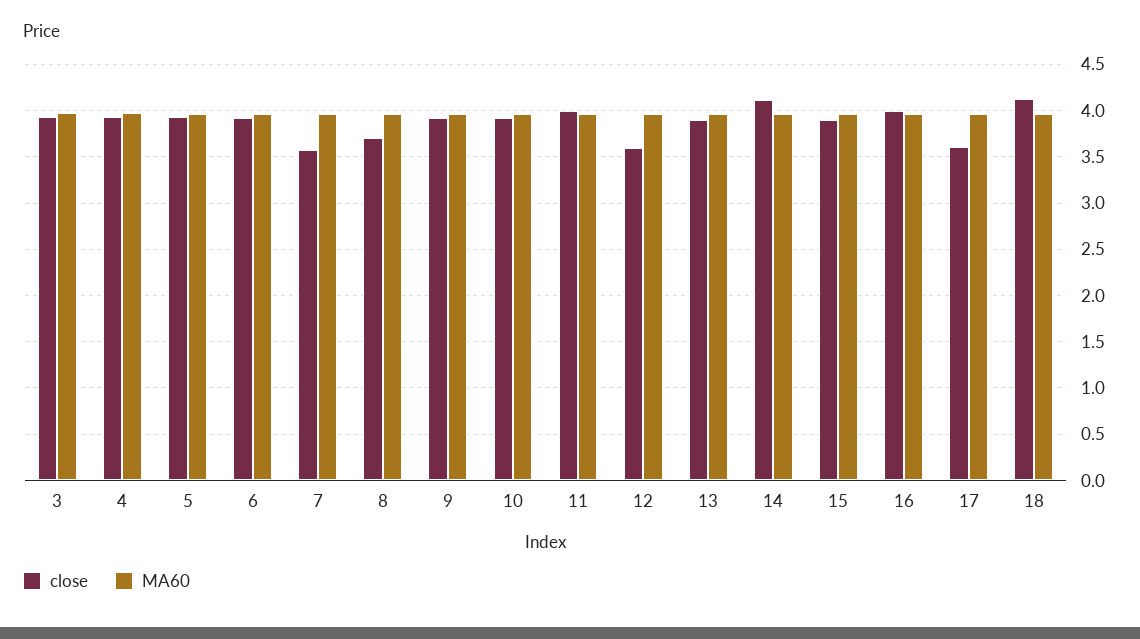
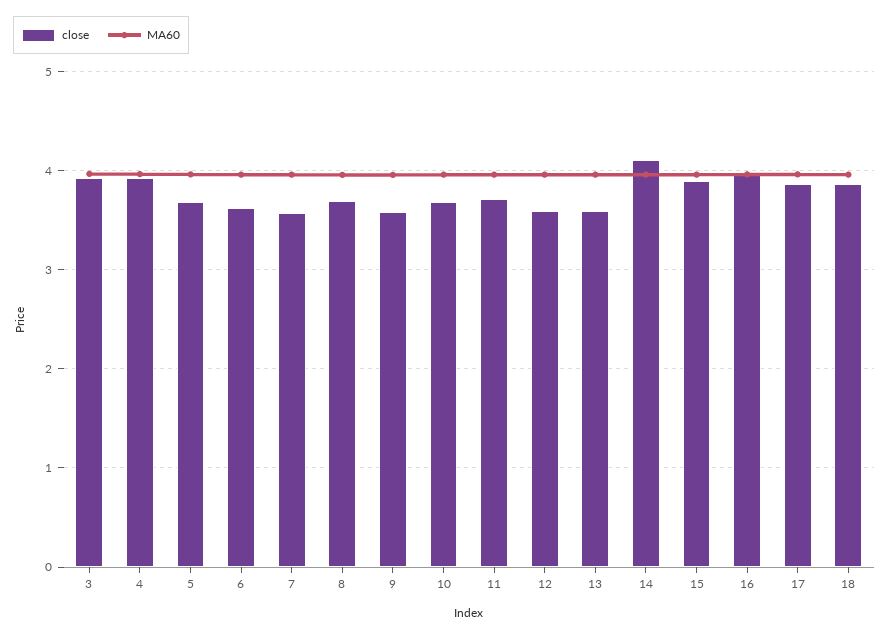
close, 5: 3.9 -> 3.7
close, 6: 3.9 -> 3.6
close, 9: 3.9 -> 3.6
close, 10: 3.9 -> 3.7
close, 11: 4 -> 3.7
close, 13: 3.9 -> 3.6
close, 17: 3.6 -> 3.9
close, 18: 4.1 -> 3.9

